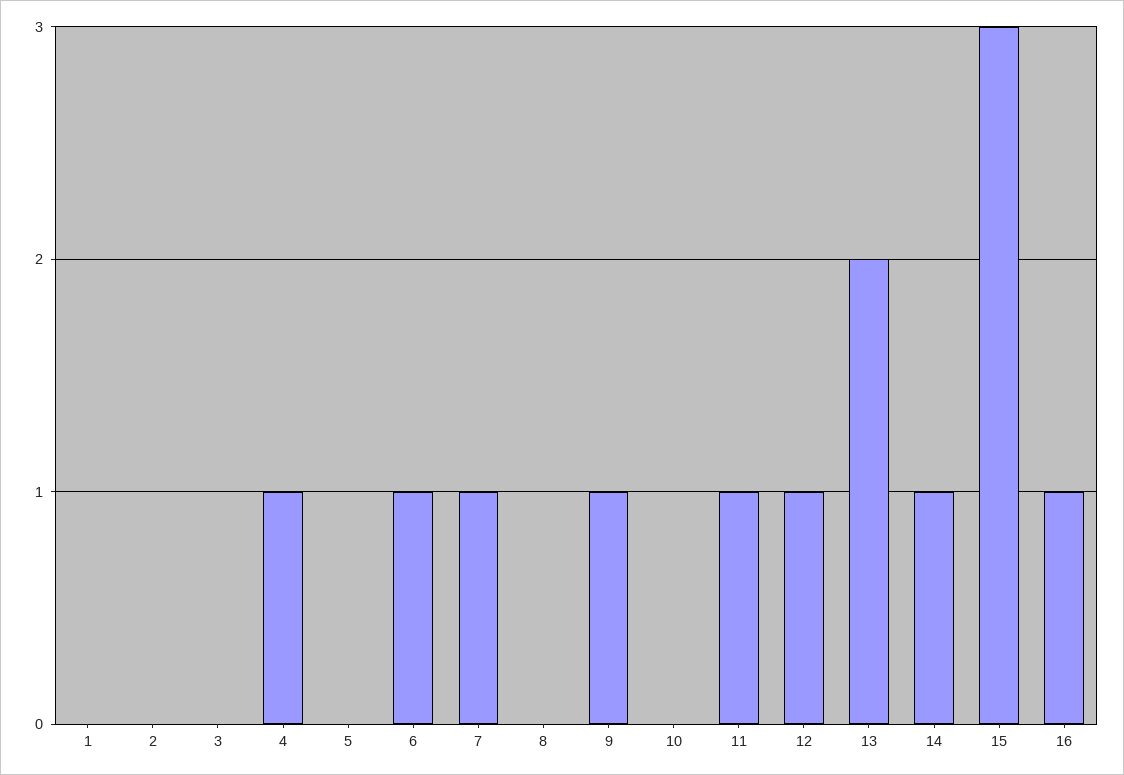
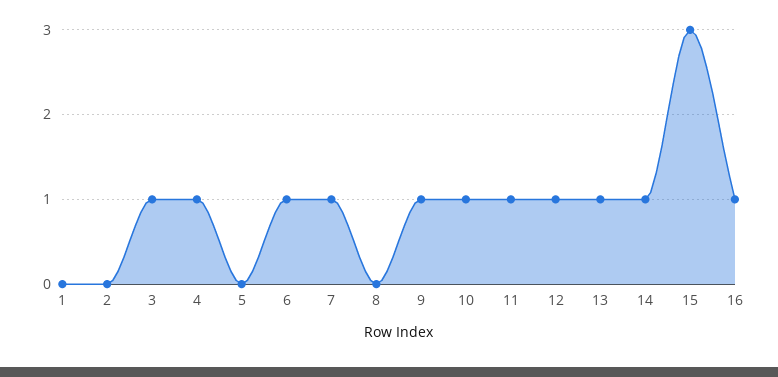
3: 0 -> 1
10: 0 -> 1
13: 2 -> 1

